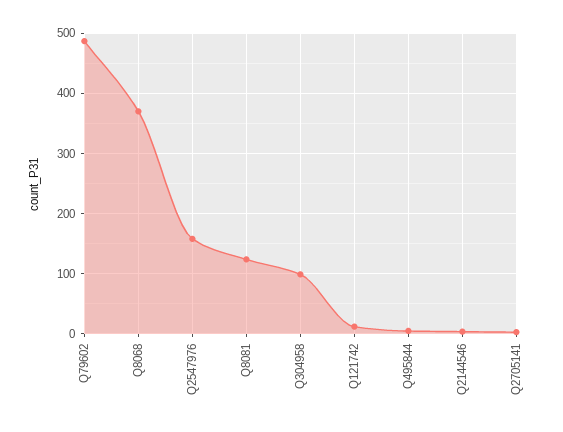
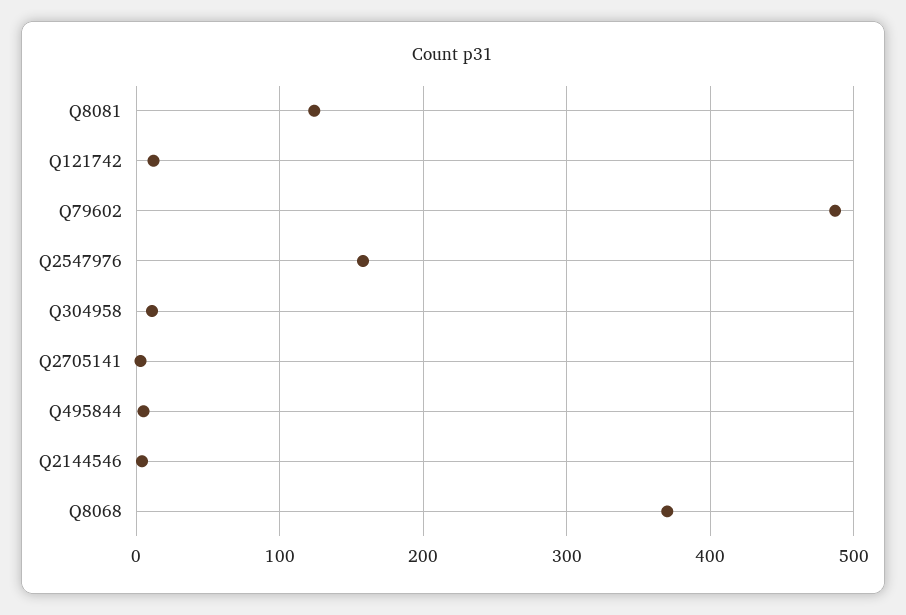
Q304958: 100 -> 10

